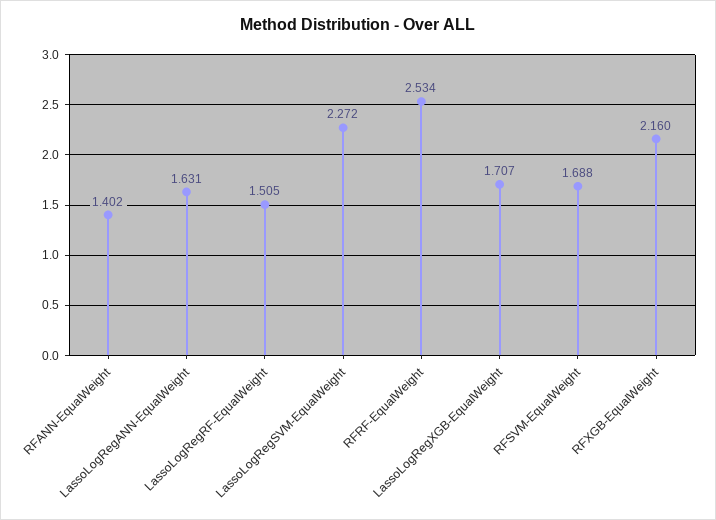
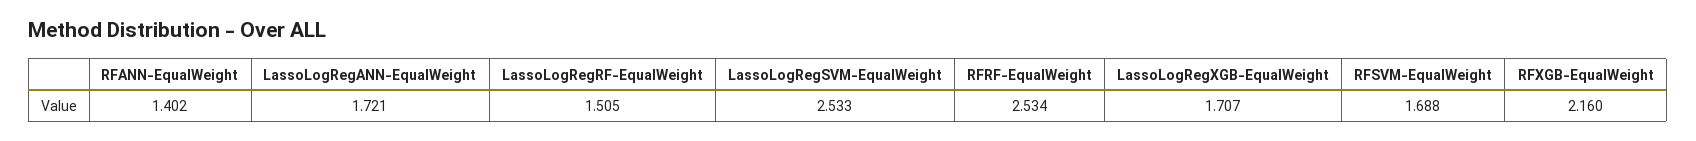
LassoLogRegANN-EqualWeight: 1.631 -> 1.721
LassoLogRegSVM-EqualWeight: 2.272 -> 2.533

